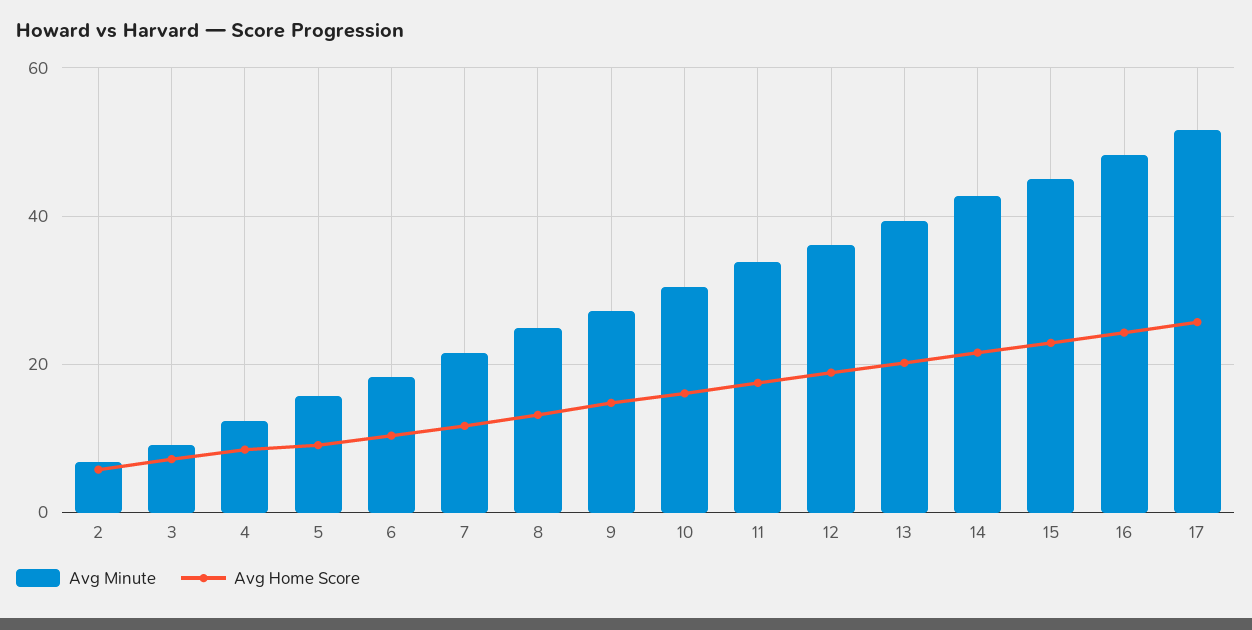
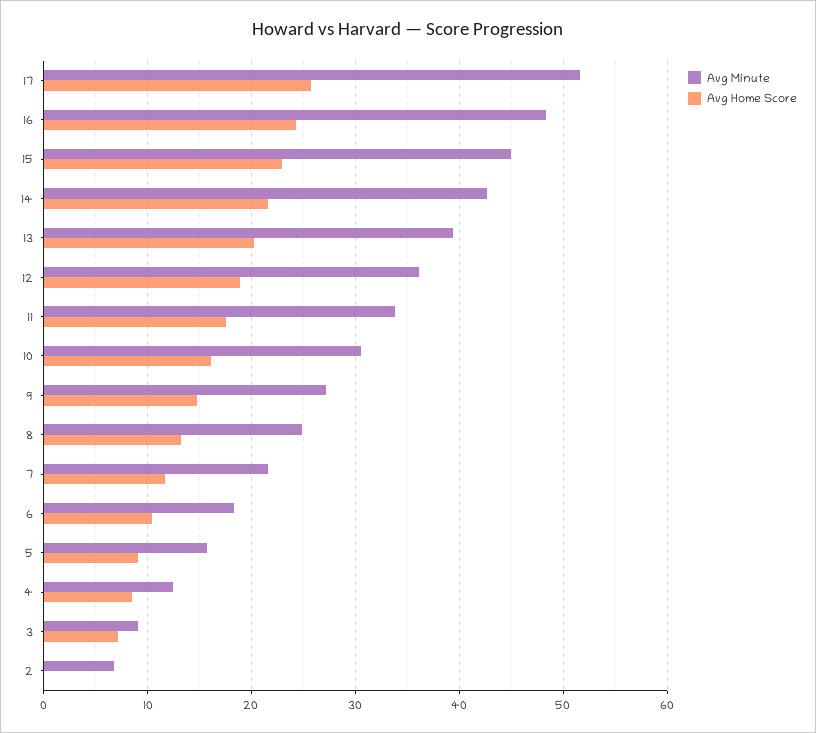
Avg Home Score, 2: 6 -> 0

